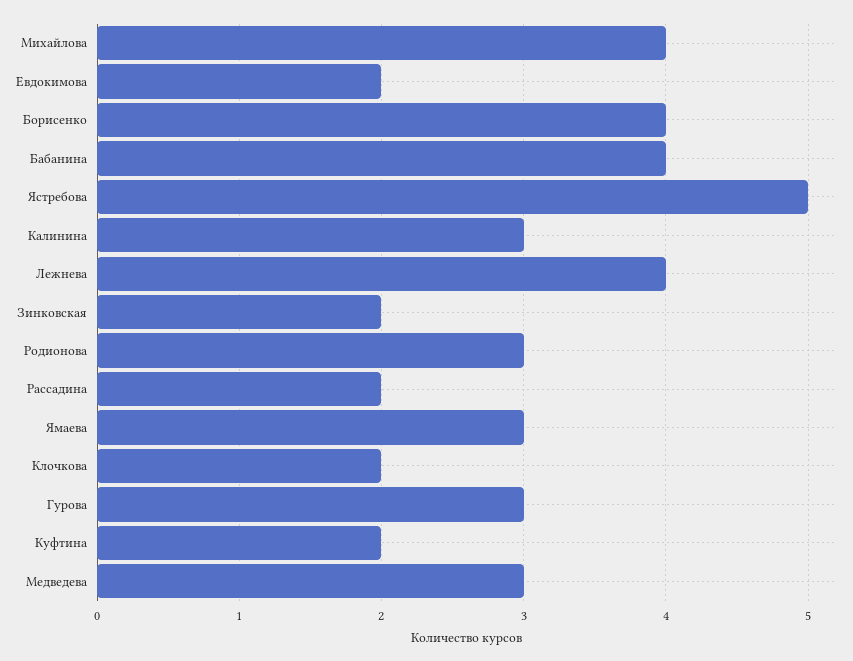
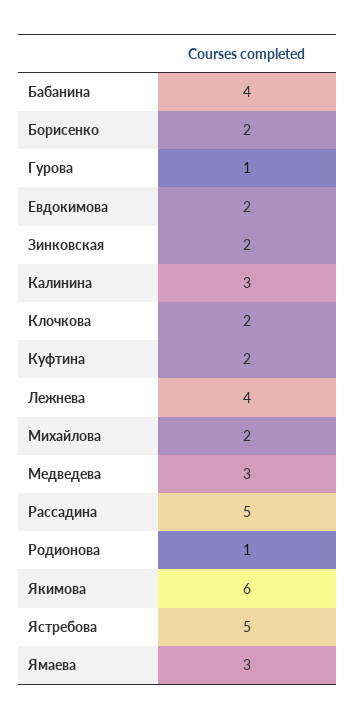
Михайлова: 4 -> 2
Борисенко: 4 -> 2
Родионова: 3 -> 1
Рассадина: 2 -> 5
Гурова: 3 -> 1
Якимова: none -> 6

